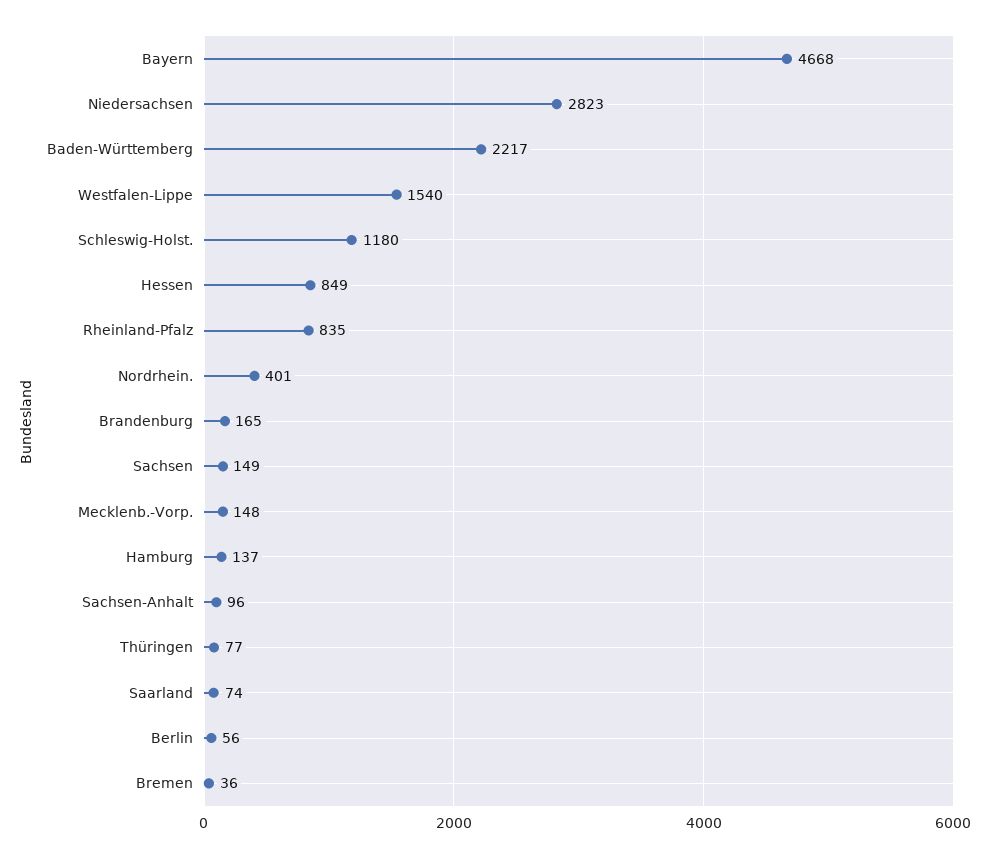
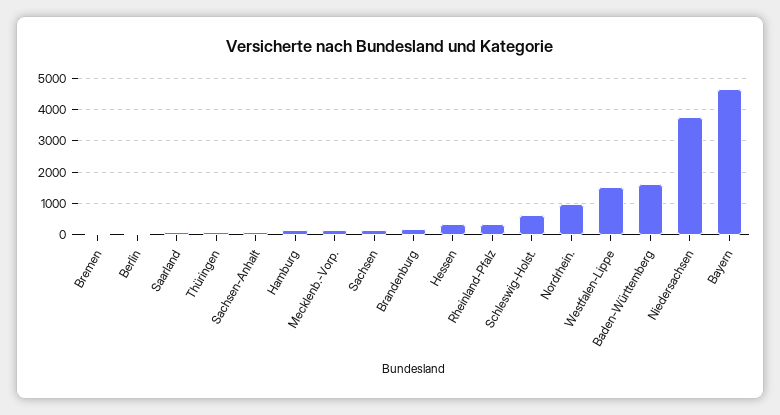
Niedersachsen: 2823 -> 3800
Baden-Württemberg: 2217 -> 1600
Schleswig-Holst.: 1180 -> 600
Hessen: 849 -> 400
Rheinland-Pfalz: 835 -> 400
Nordrhein.: 401 -> 1000

